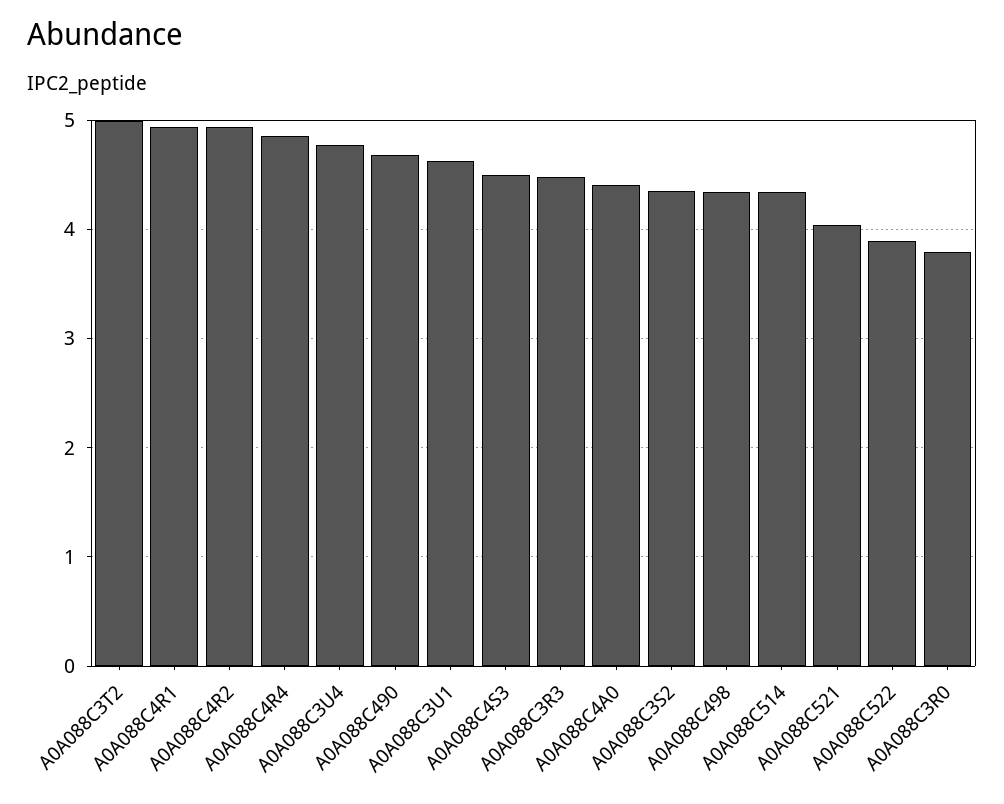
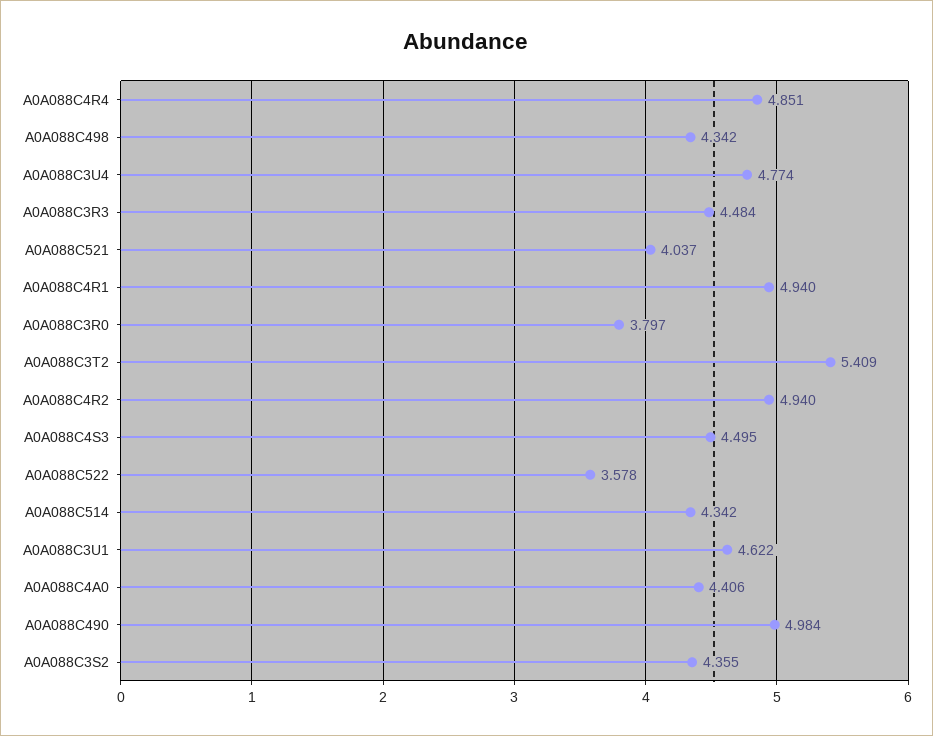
A0A088C3T2: 5 -> 5.409
A0A088C490: 4.7 -> 4.984
A0A088C522: 3.9 -> 3.578

